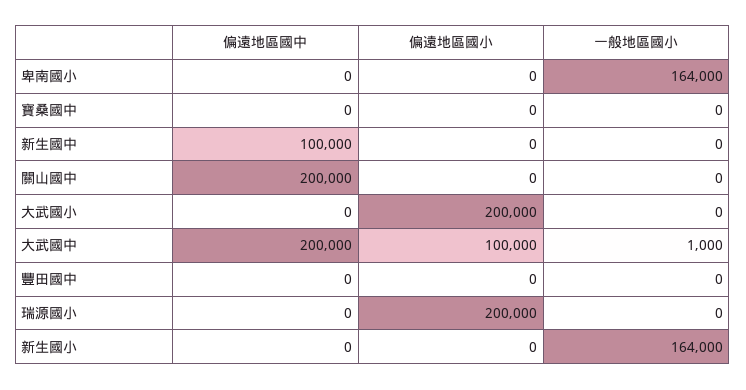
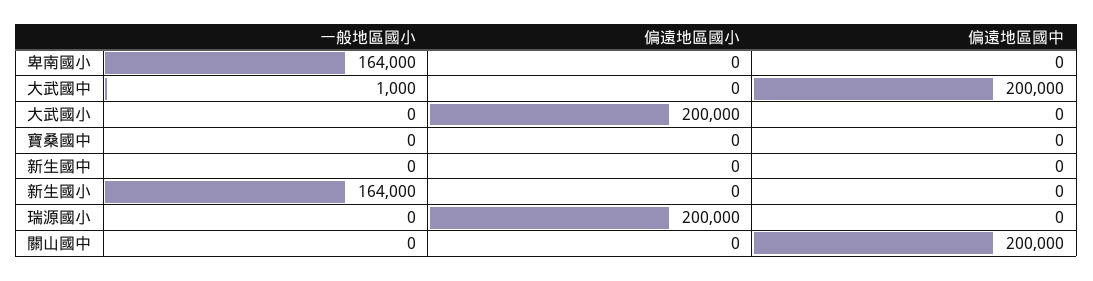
偏遠地區國中, 新生國中: 100000 -> 0
偏遠地區國小, 大武國中: 100000 -> 0
偏遠地區國中, 豐田國中: 0 -> none
偏遠地區國小, 豐田國中: 0 -> none
一般地區國小, 豐田國中: 0 -> none

